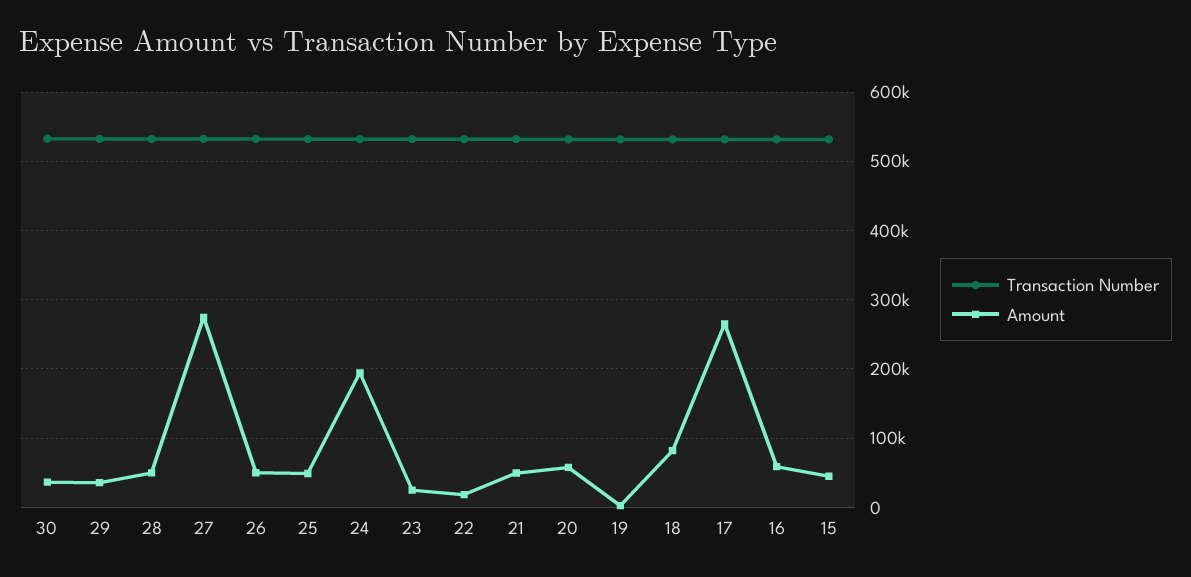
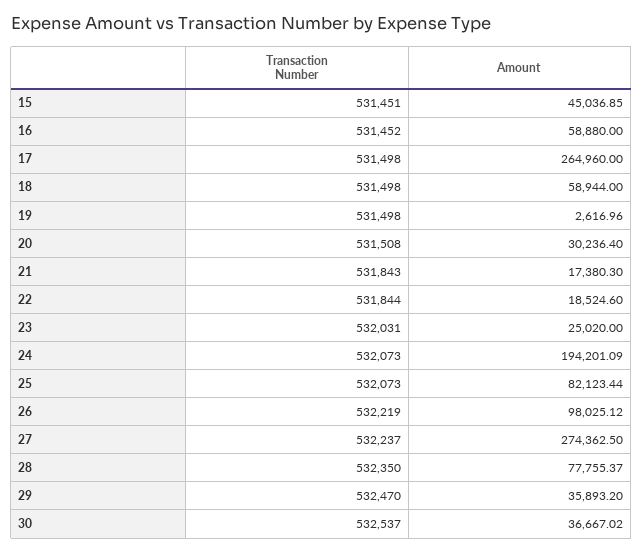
Amount, 28: 50000 -> 77755.37
Amount, 26: 50000 -> 98025.12
Amount, 25: 50000 -> 82123.44
Amount, 21: 50000 -> 17380.3
Amount, 20: 60000 -> 30236.4
Amount, 18: 80000 -> 58944

